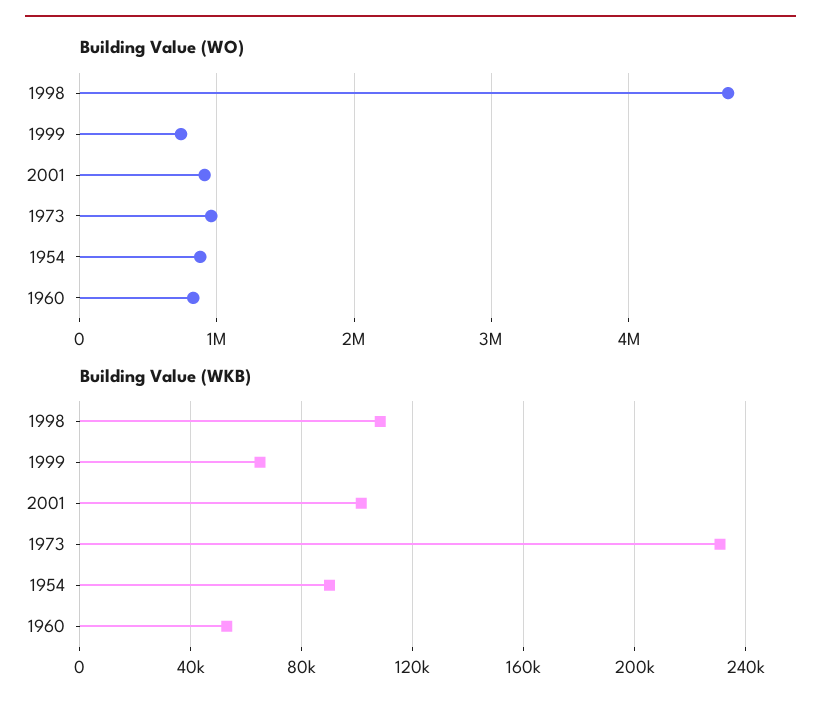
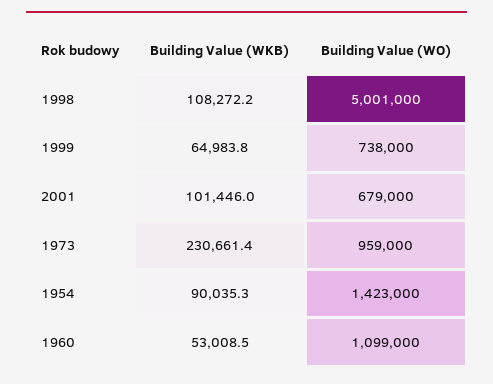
Building Value (WO), 1998: 4700000 -> 5001000
Building Value (WO), 2001: 900000 -> 679000
Building Value (WO), 1954: 900000 -> 1423000
Building Value (WO), 1960: 800000 -> 1099000

